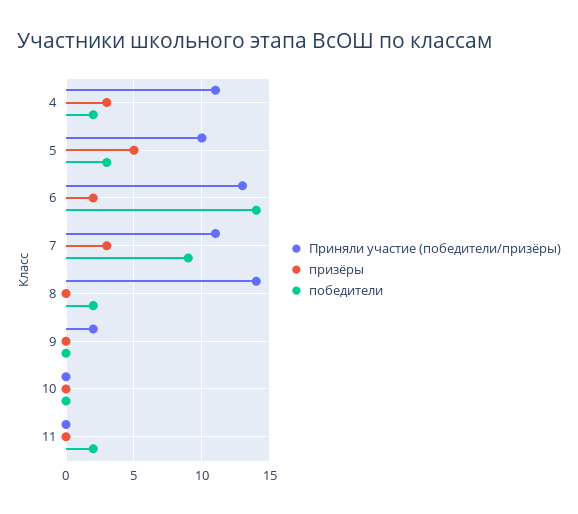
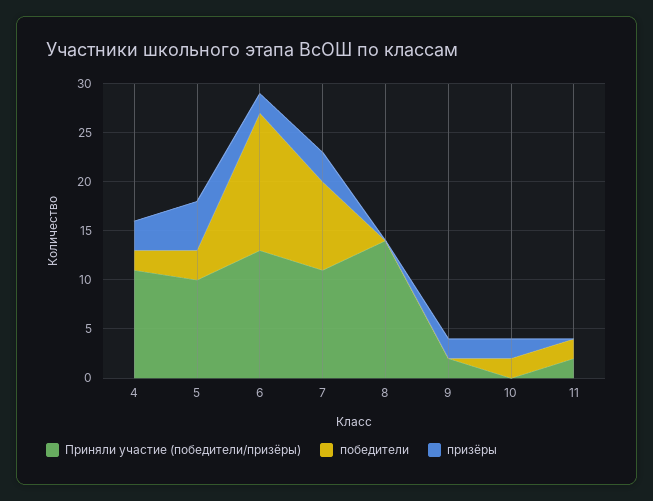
победители, 8: 2 -> 0
призёры, 9: 0 -> 2
призёры, 10: 0 -> 2
победители, 10: 0 -> 2
Приняли участие (победители/призёры), 11: 0 -> 2

